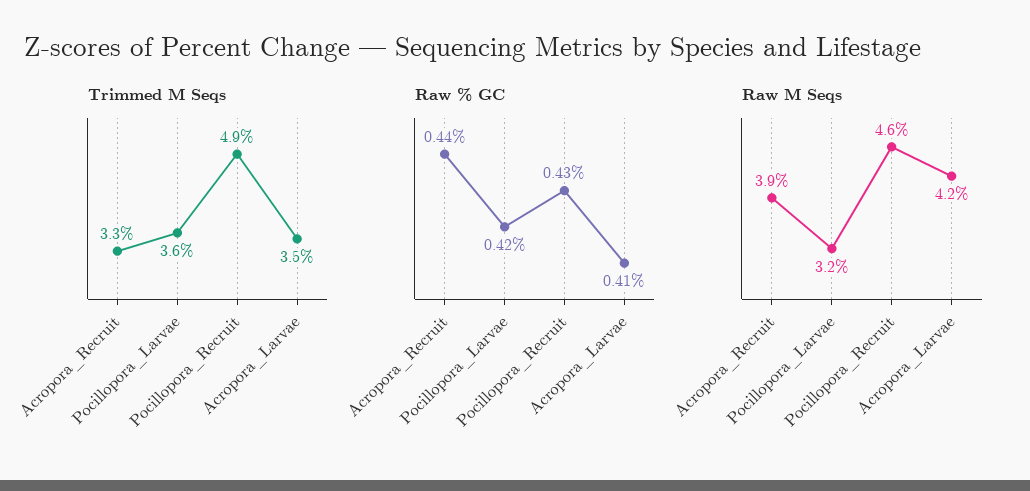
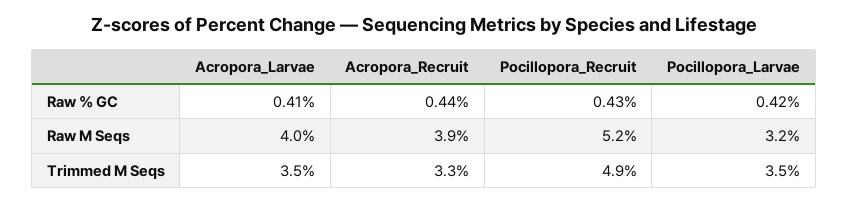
Trimmed M Seqs, Pocillopora_Larvae: 3.6 -> 3.5
Raw M Seqs, Pocillopora_Recruit: 4.6 -> 5.2
Raw M Seqs, Acropora_Larvae: 4.2 -> 4

